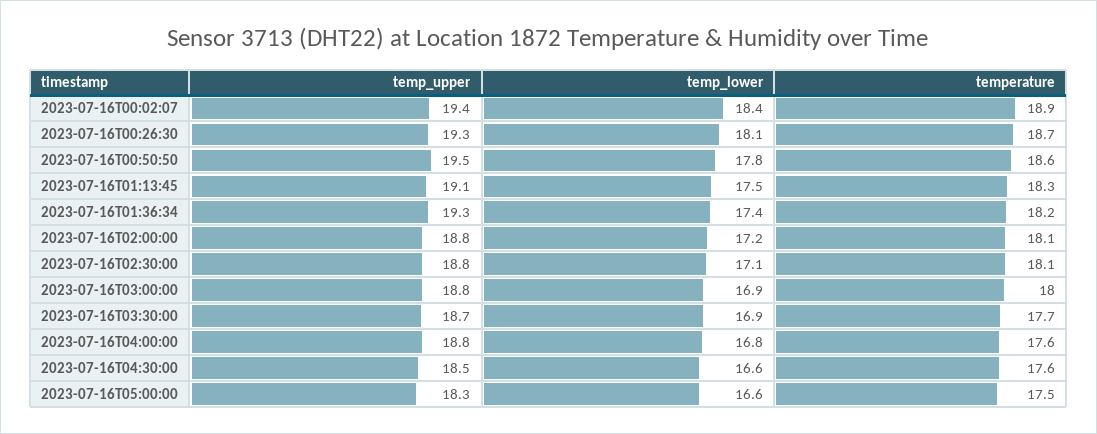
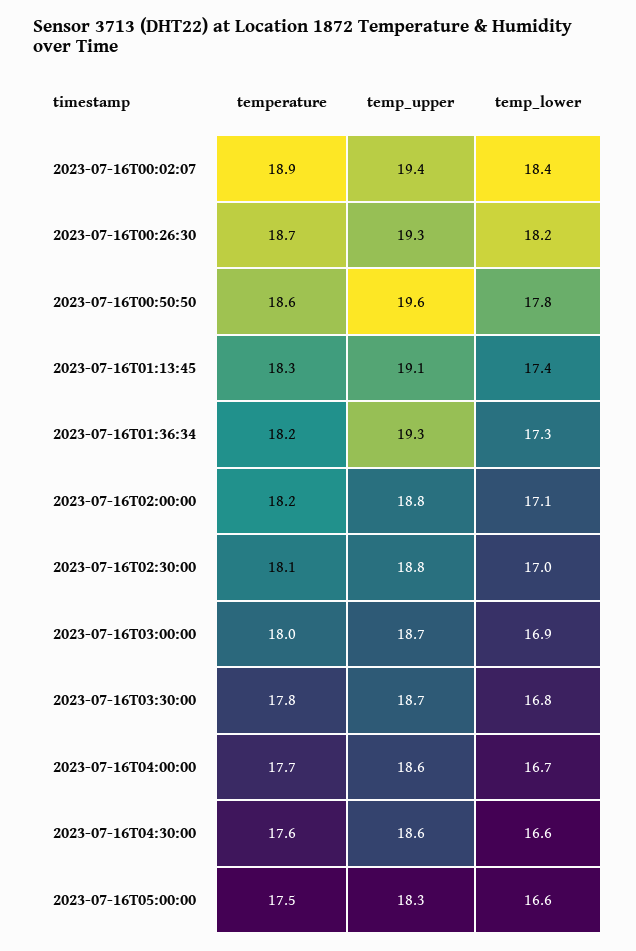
temp_lower, 2023-07-16T00:26:30: 18.1 -> 18.2
temp_upper, 2023-07-16T00:50:50: 19.5 -> 19.6
temp_lower, 2023-07-16T01:13:45: 17.5 -> 17.4
temp_lower, 2023-07-16T01:36:34: 17.4 -> 17.3
temp_lower, 2023-07-16T02:00:00: 17.2 -> 17.1
temperature, 2023-07-16T02:00:00: 18.1 -> 18.2
temp_lower, 2023-07-16T02:30:00: 17.1 -> 17
temp_upper, 2023-07-16T03:00:00: 18.8 -> 18.7
temp_lower, 2023-07-16T03:30:00: 16.9 -> 16.8
temperature, 2023-07-16T03:30:00: 17.7 -> 17.8
temp_upper, 2023-07-16T04:00:00: 18.8 -> 18.6
temp_lower, 2023-07-16T04:00:00: 16.8 -> 16.7
temperature, 2023-07-16T04:00:00: 17.6 -> 17.7
temp_upper, 2023-07-16T04:30:00: 18.5 -> 18.6

